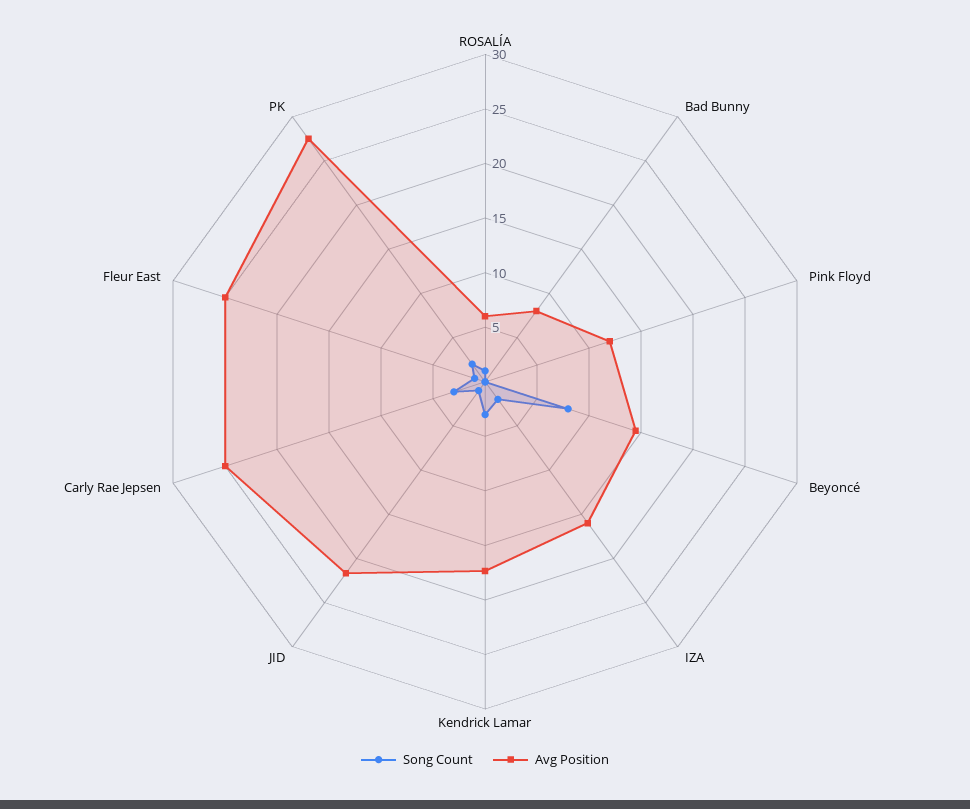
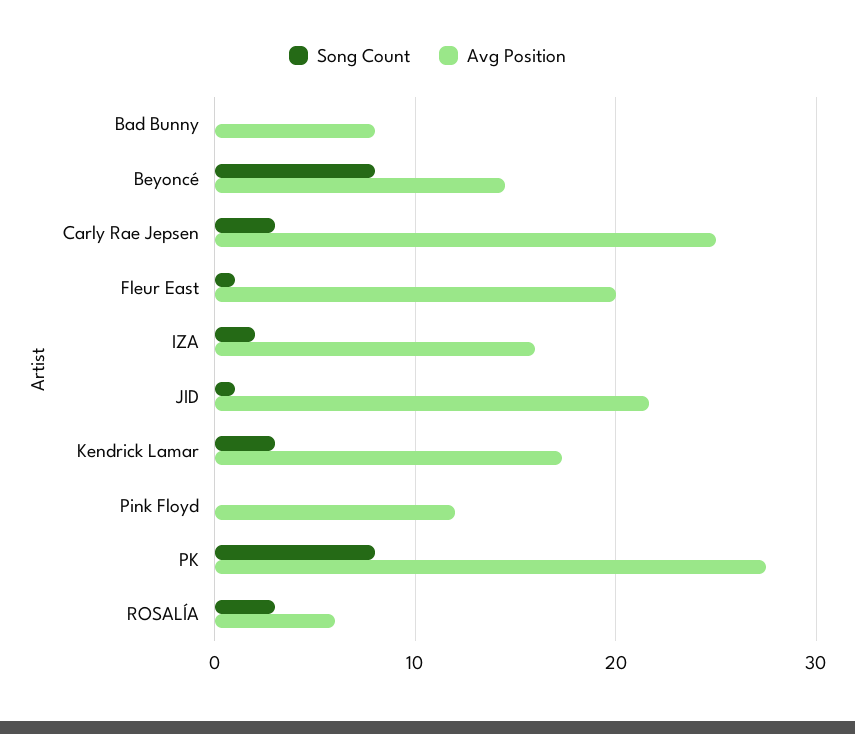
Song Count, ROSALÍA: 1 -> 3
Avg Position, Fleur East: 25 -> 20
Song Count, PK: 2 -> 8

